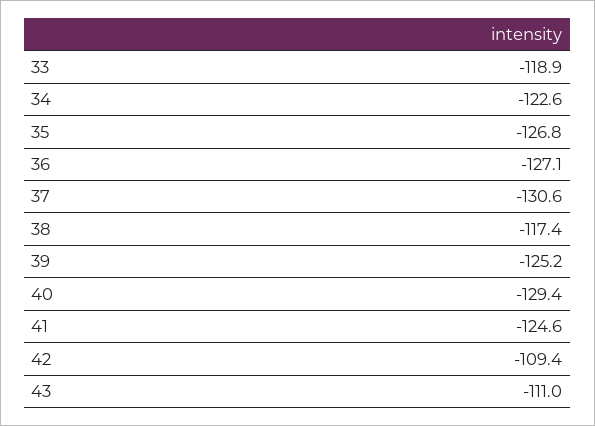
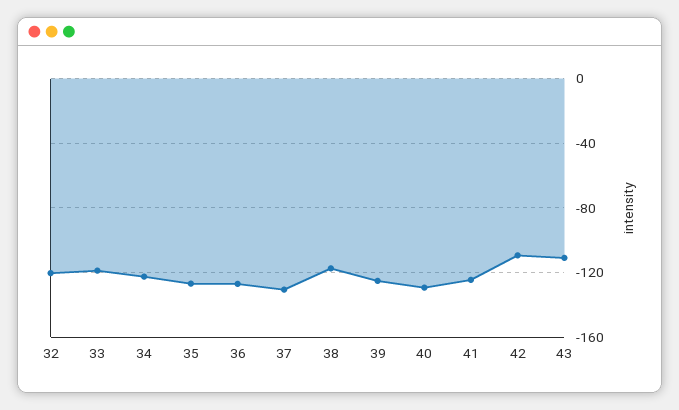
32: none -> -120

